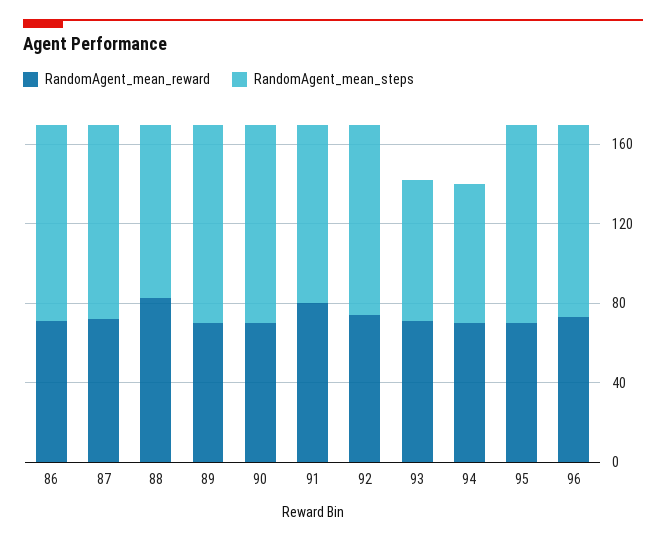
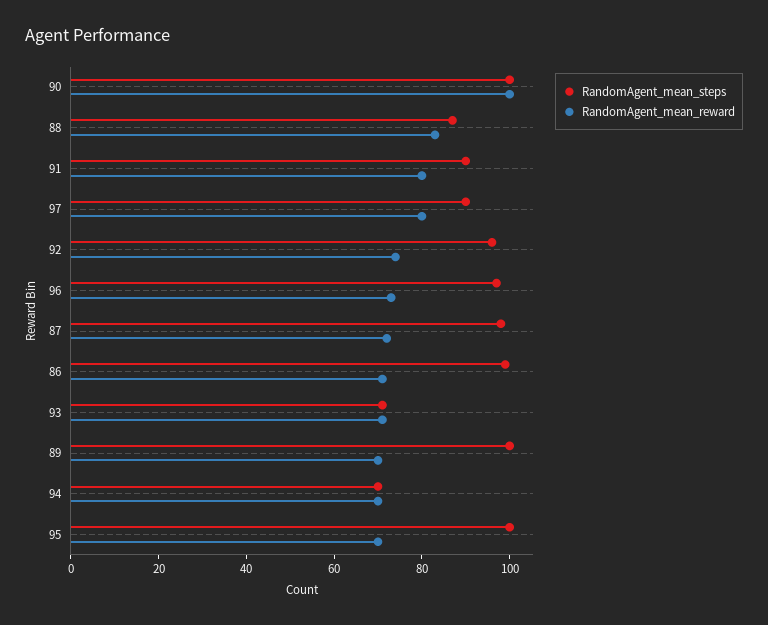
RandomAgent_mean_reward, 90: 70 -> 100
RandomAgent_mean_steps, 97: none -> 90
RandomAgent_mean_reward, 97: none -> 80

